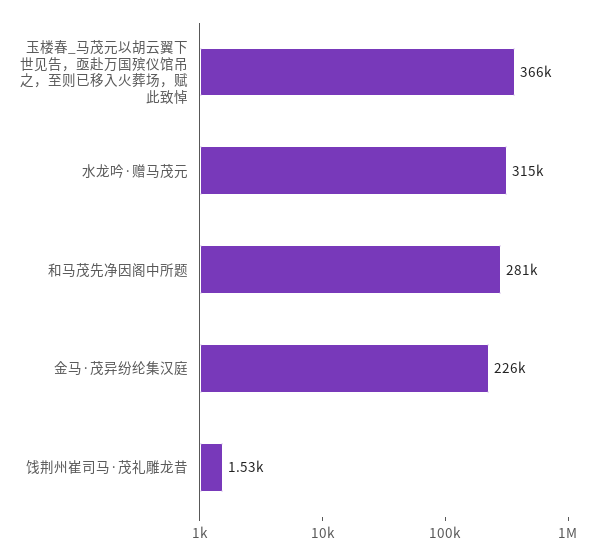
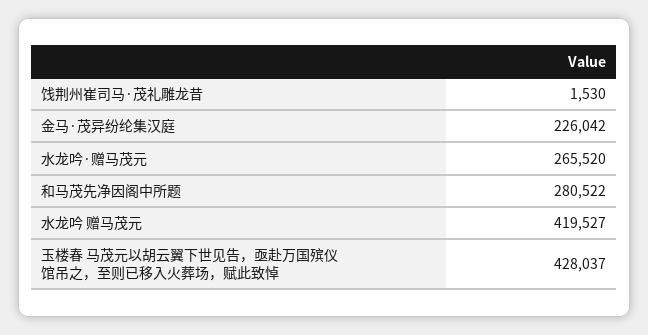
玉楼春_马茂元以胡云翼下世见告，亟赴万国殡仪馆吊之，至则已移入火葬场，赋此致悼: 366000 -> 428037
水龙吟·赠马茂元: 315000 -> 265520
水龙吟 赠马茂元: none -> 419527

